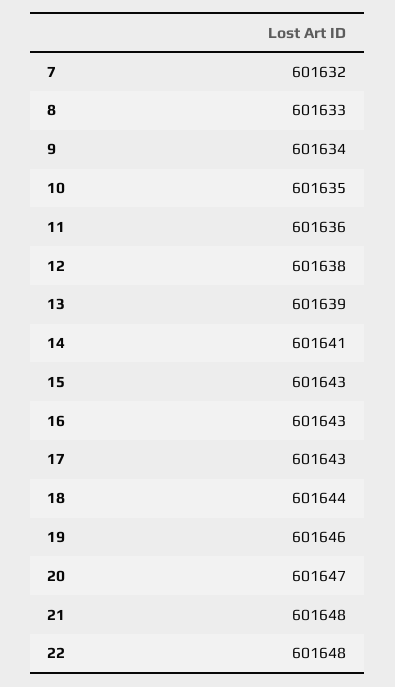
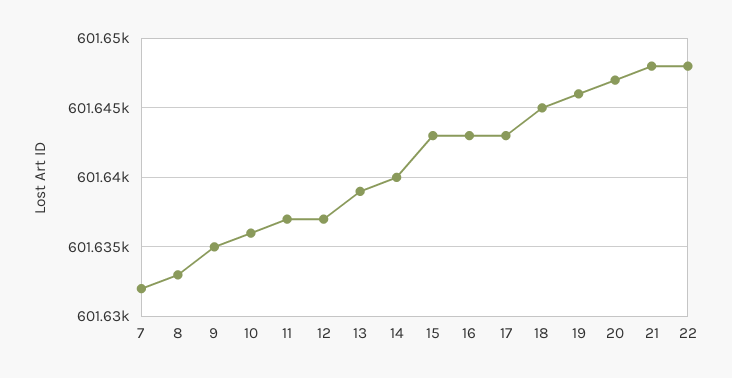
9: 601634 -> 601635
10: 601635 -> 601636
11: 601636 -> 601637
12: 601638 -> 601637
14: 601641 -> 601640
18: 601644 -> 601645

